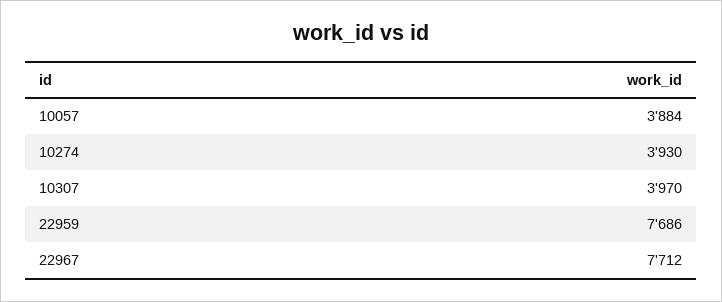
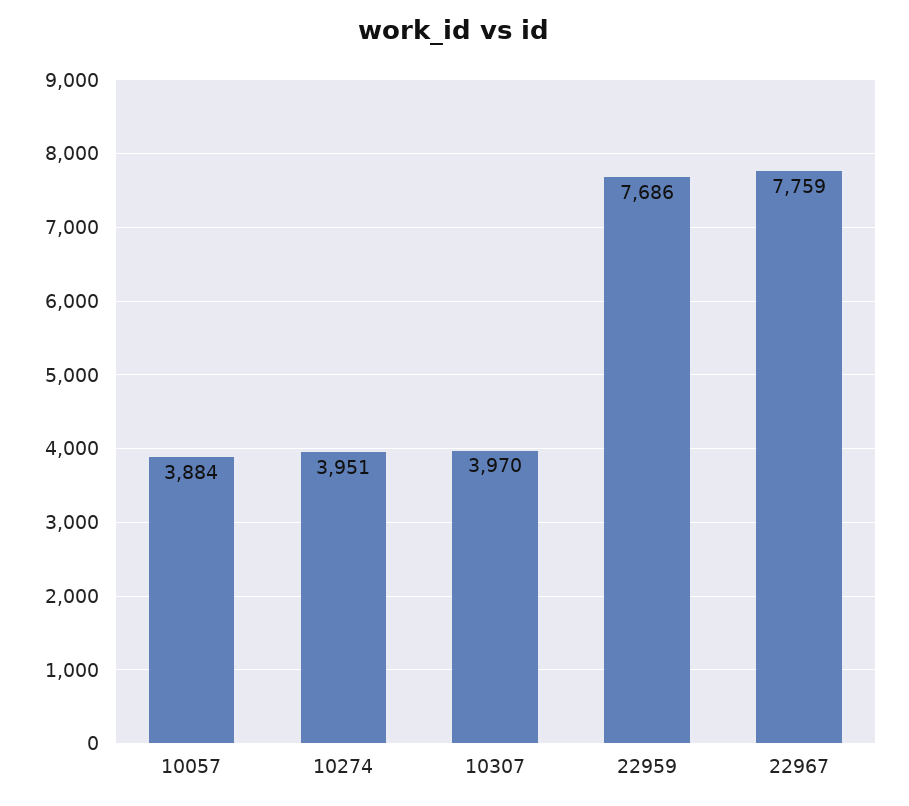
10274: 3930 -> 3951
22967: 7712 -> 7759

